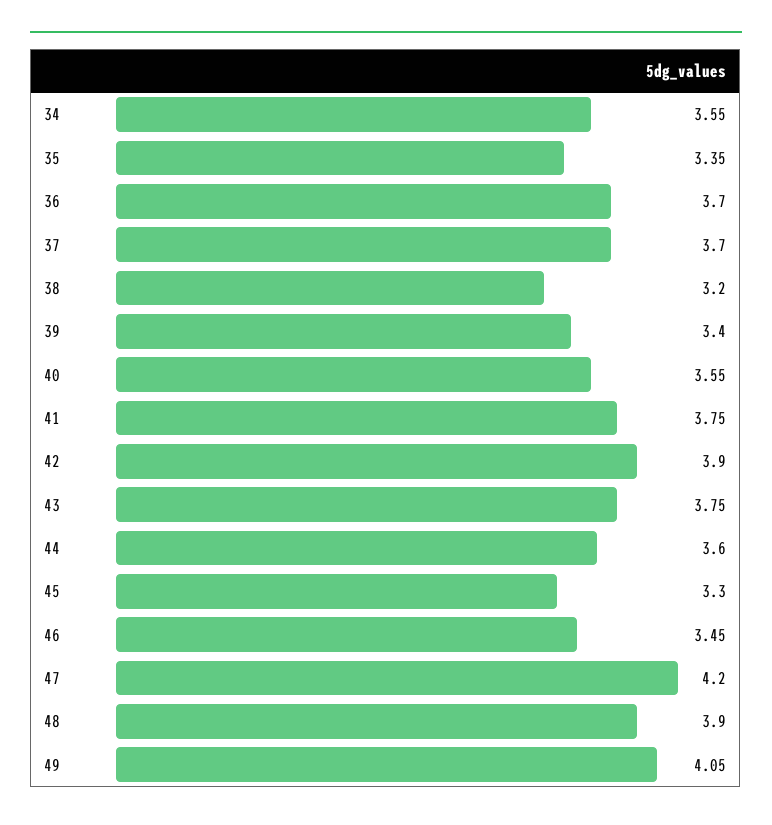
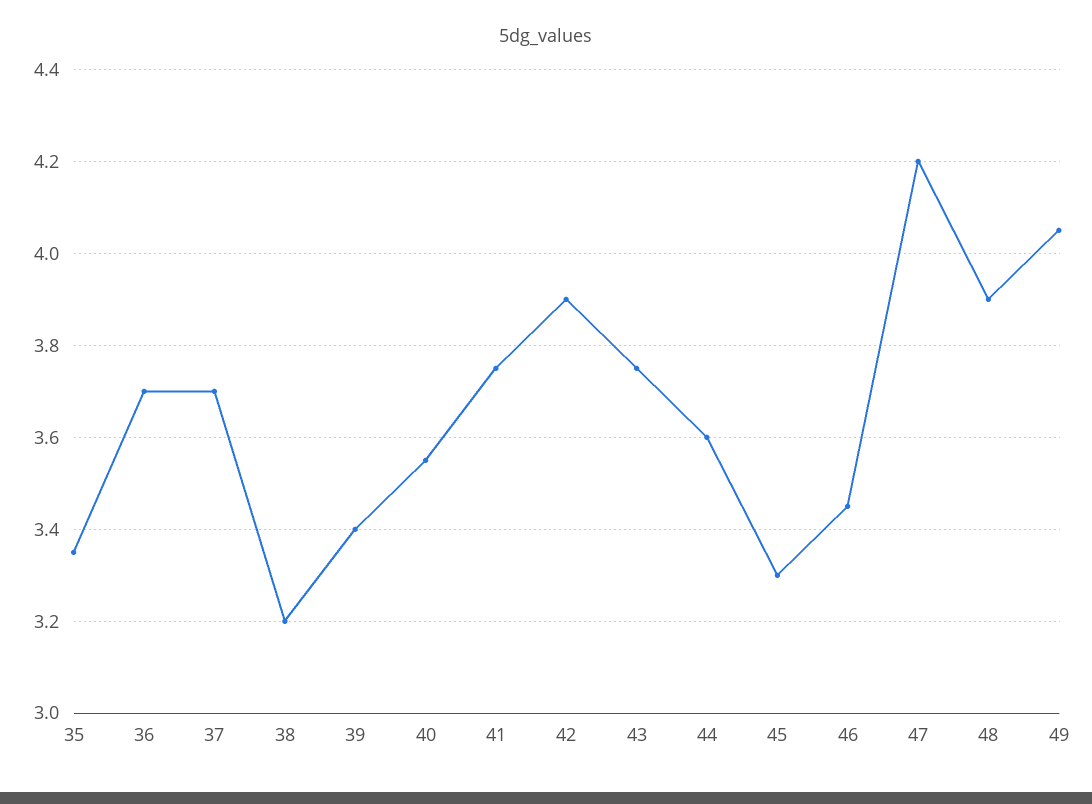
34: 3.55 -> none

